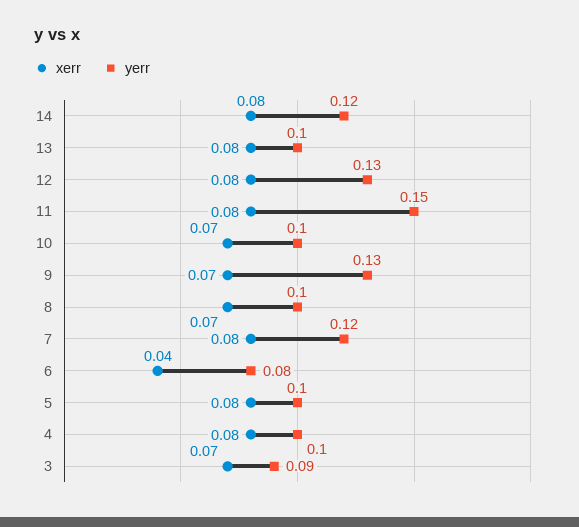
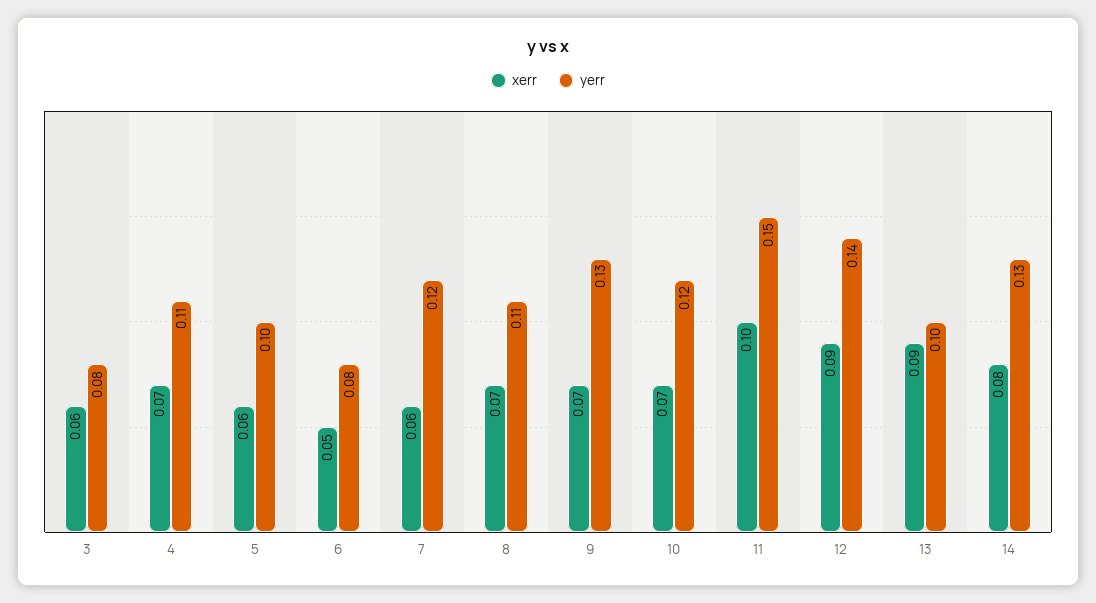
yerr, 14: 0.12 -> 0.13
xerr, 13: 0.08 -> 0.09
xerr, 12: 0.08 -> 0.09
yerr, 12: 0.13 -> 0.14
xerr, 11: 0.08 -> 0.1
yerr, 10: 0.1 -> 0.12
yerr, 8: 0.1 -> 0.11
xerr, 7: 0.08 -> 0.06
xerr, 6: 0.04 -> 0.05
xerr, 5: 0.08 -> 0.06
xerr, 4: 0.08 -> 0.07
yerr, 4: 0.1 -> 0.11
xerr, 3: 0.07 -> 0.06
yerr, 3: 0.09 -> 0.08

